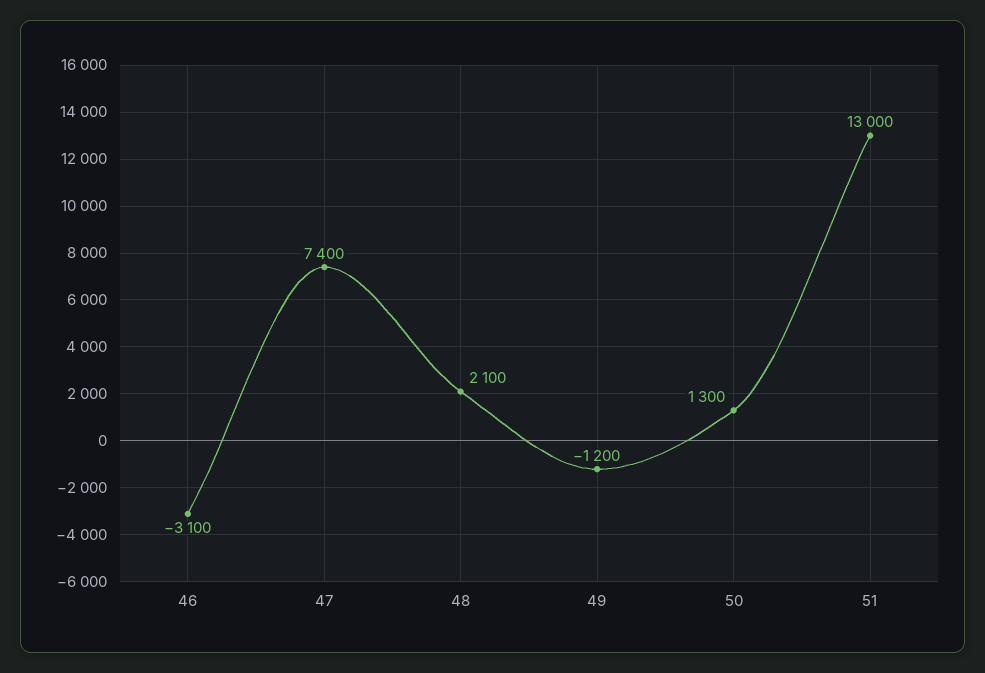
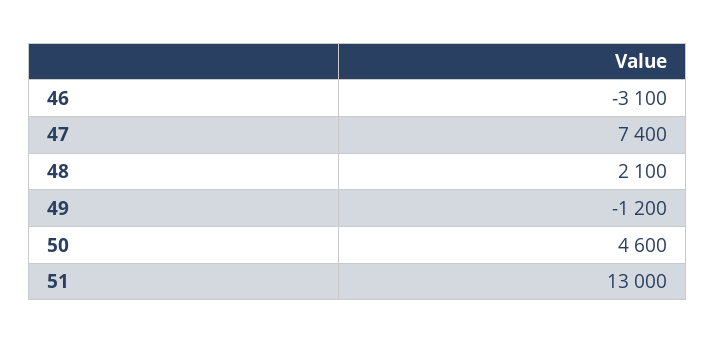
50: 1300 -> 4600

